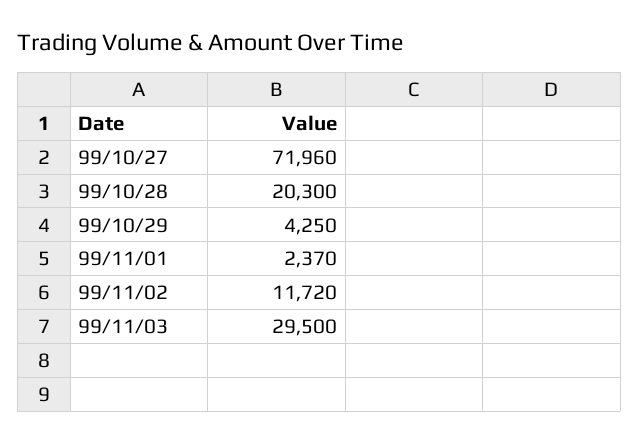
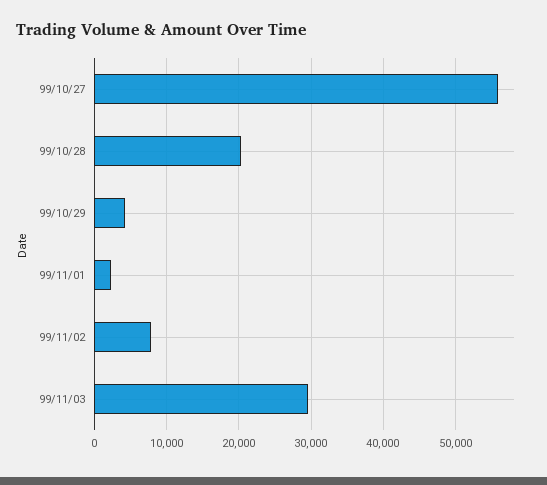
99/10/27: 71960 -> 56000
99/11/02: 11720 -> 8000

